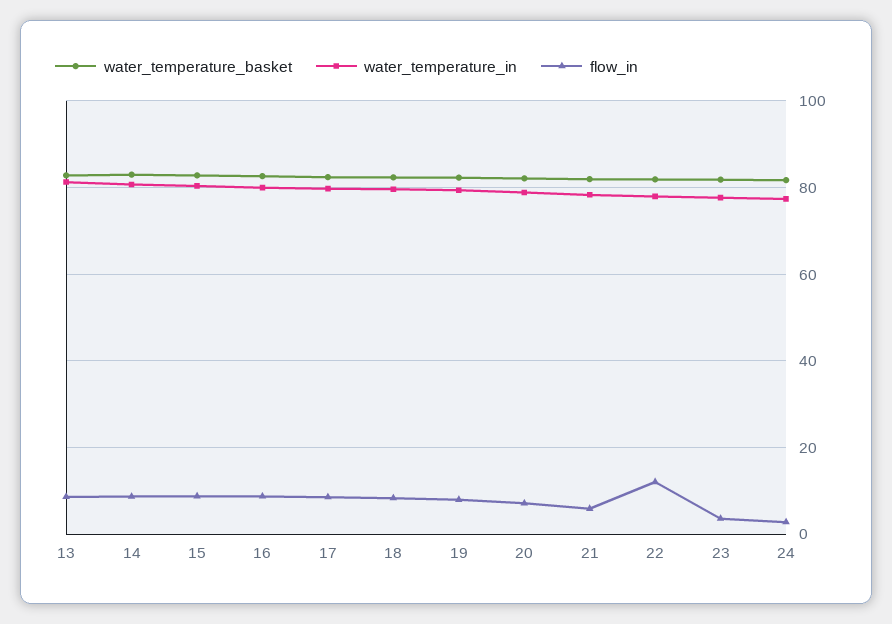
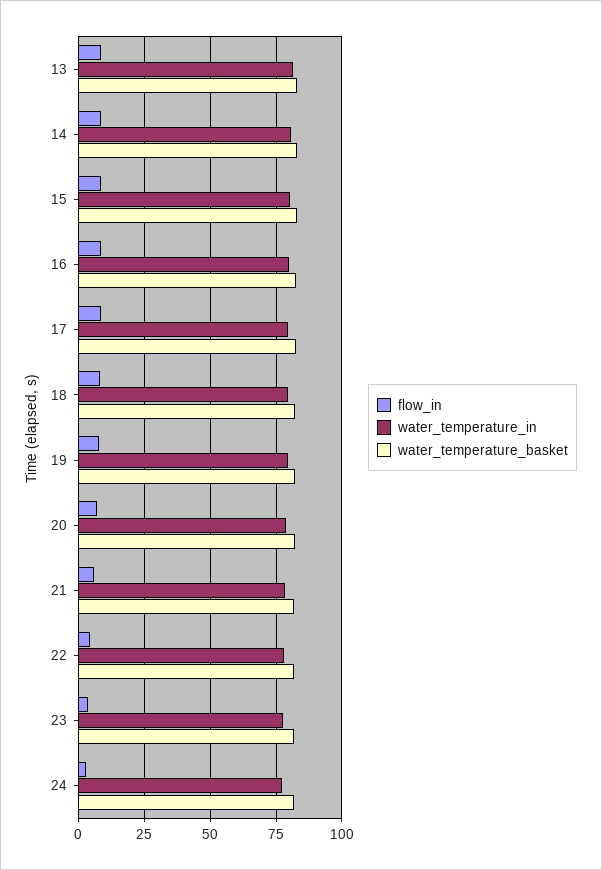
flow_in, 22: 12 -> 5

